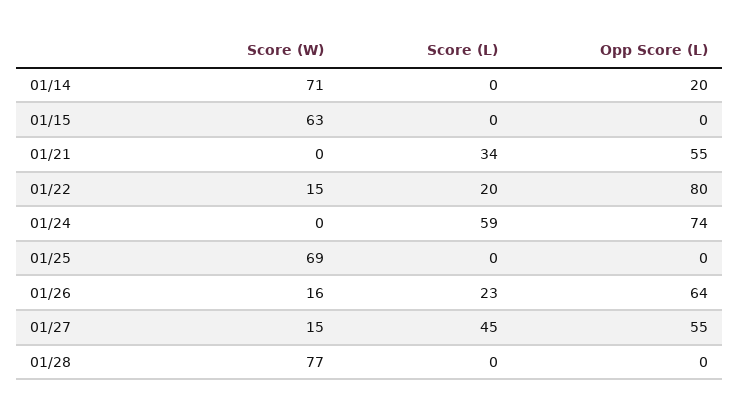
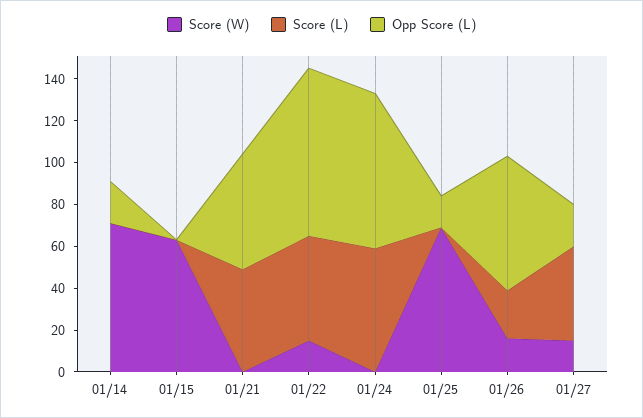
Score (L), 01/21: 34 -> 50
Score (L), 01/22: 20 -> 50
Opp Score (L), 01/25: 0 -> 15
Opp Score (L), 01/27: 55 -> 20
Score (W), 01/28: 77 -> none
Score (L), 01/28: 0 -> none
Opp Score (L), 01/28: 0 -> none

